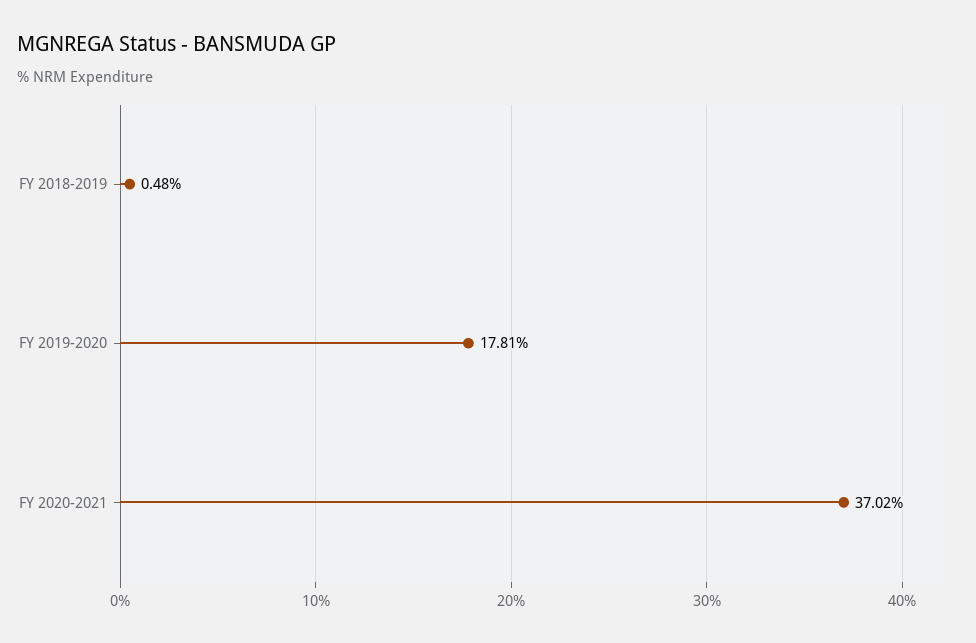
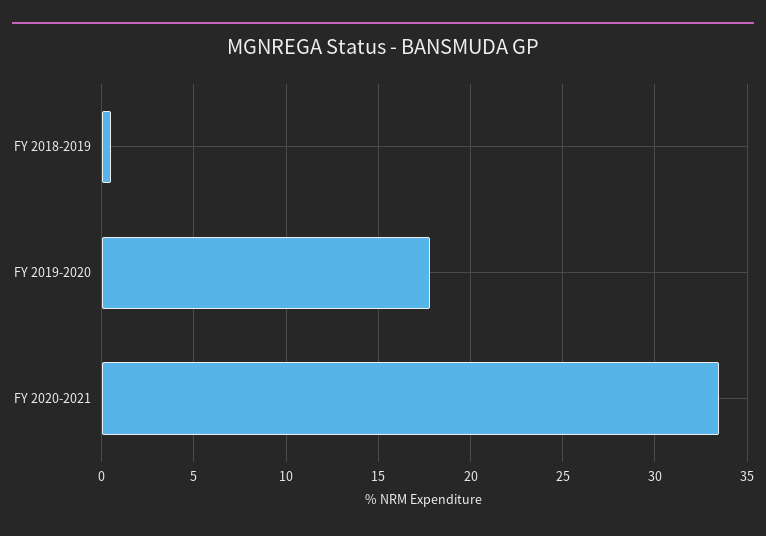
FY 2020-2021: 37.02 -> 33.5

